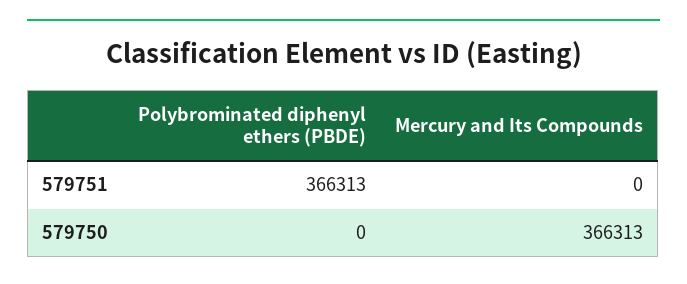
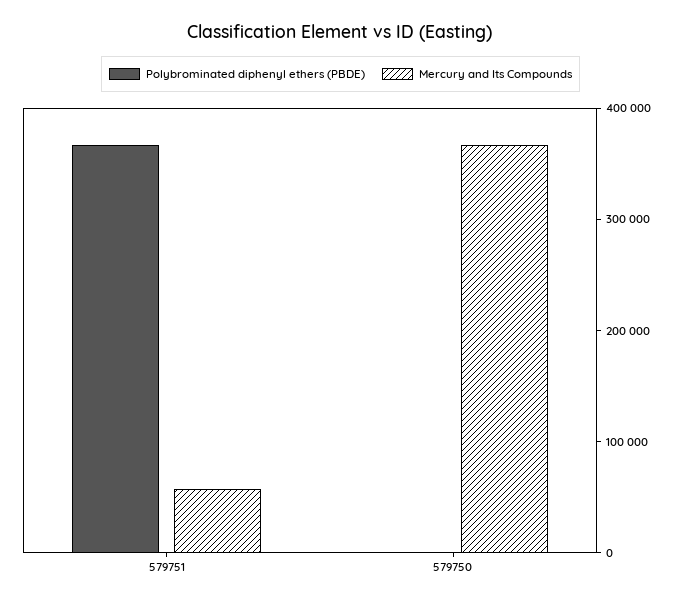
Mercury and Its Compounds, 579751: 0 -> 60000

